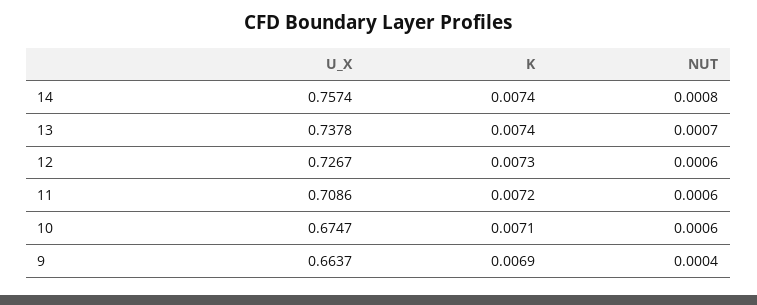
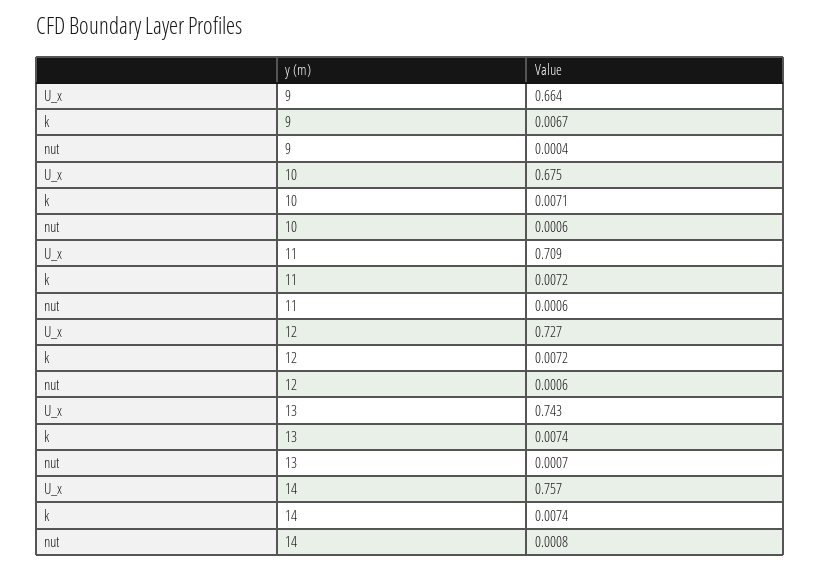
U_X, 13: 0.7378 -> 0.743
K, 12: 0.0073 -> 0.0072
K, 9: 0.0069 -> 0.0067

